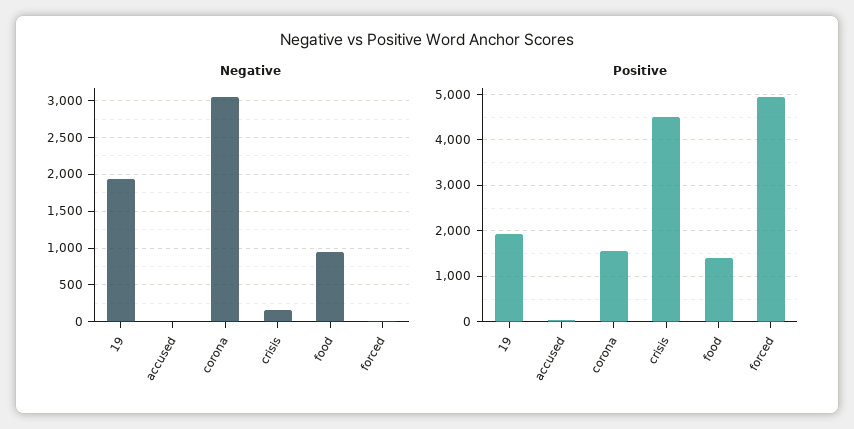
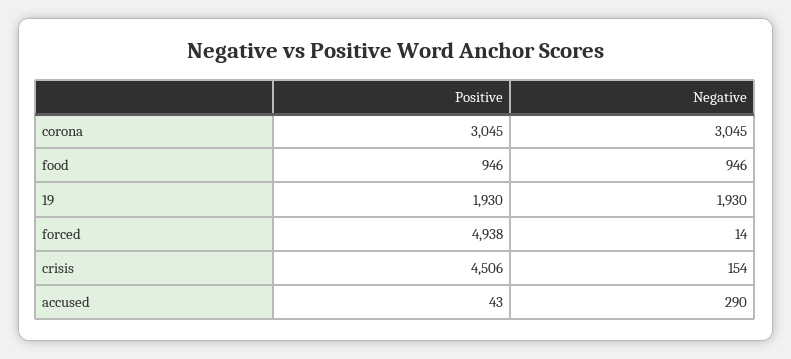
Negative, accused: 0 -> 290
Positive, corona: 1600 -> 3045
Positive, food: 1400 -> 946

